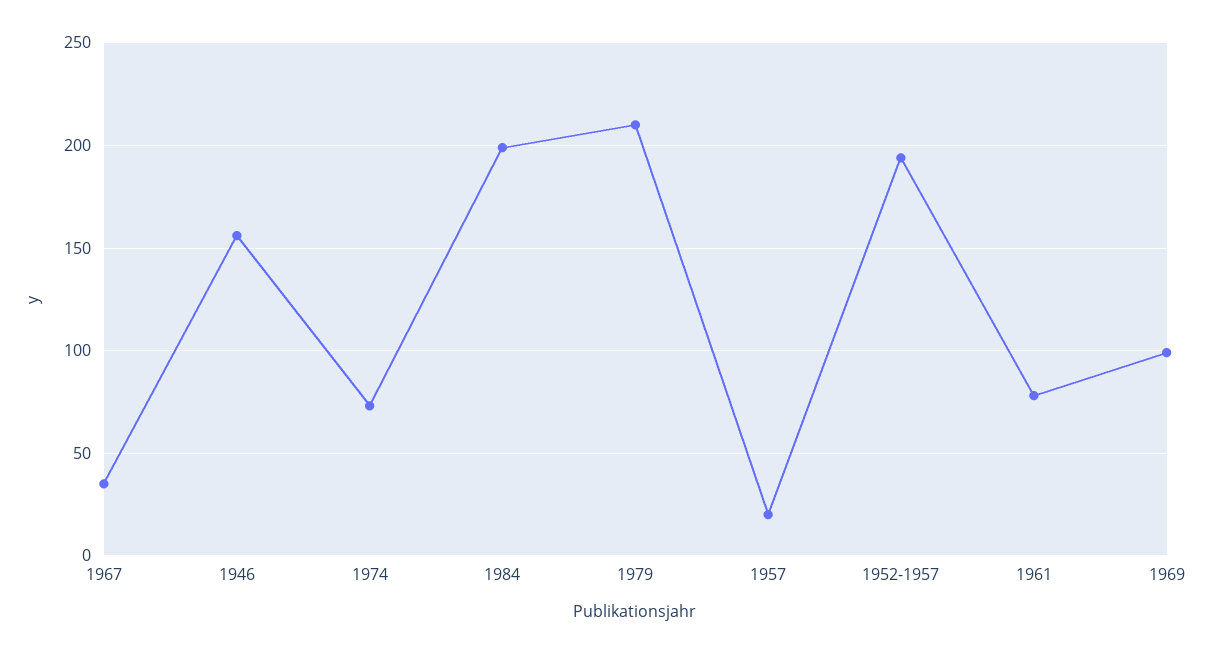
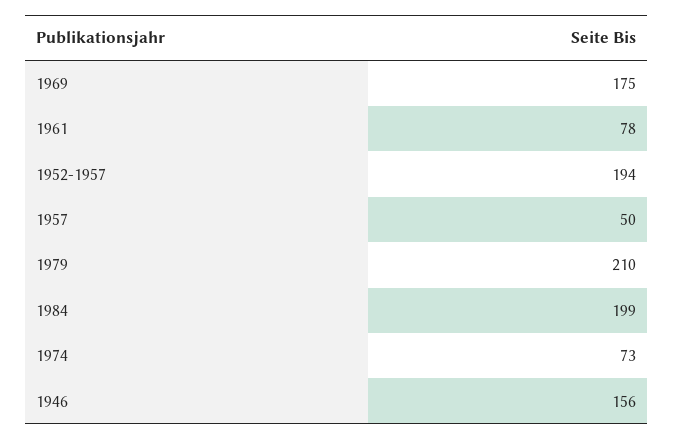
1967: 35 -> none
1957: 20 -> 50
1969: 100 -> 175

